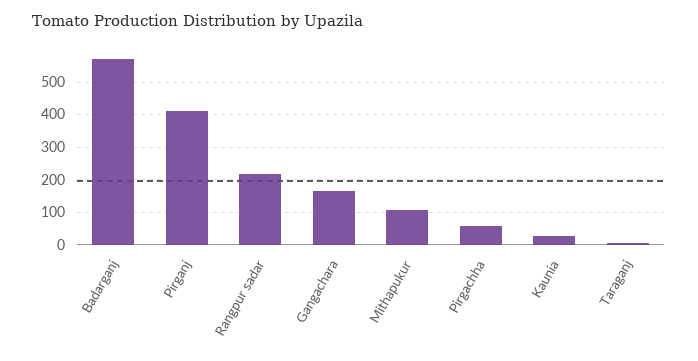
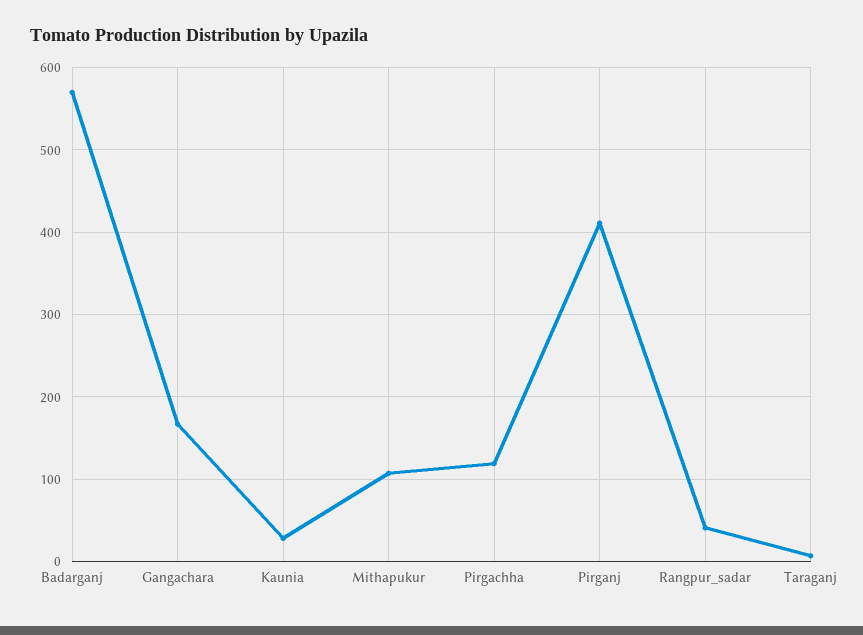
Rangpur sadar: 220 -> 40
Pirgachha: 60 -> 120

